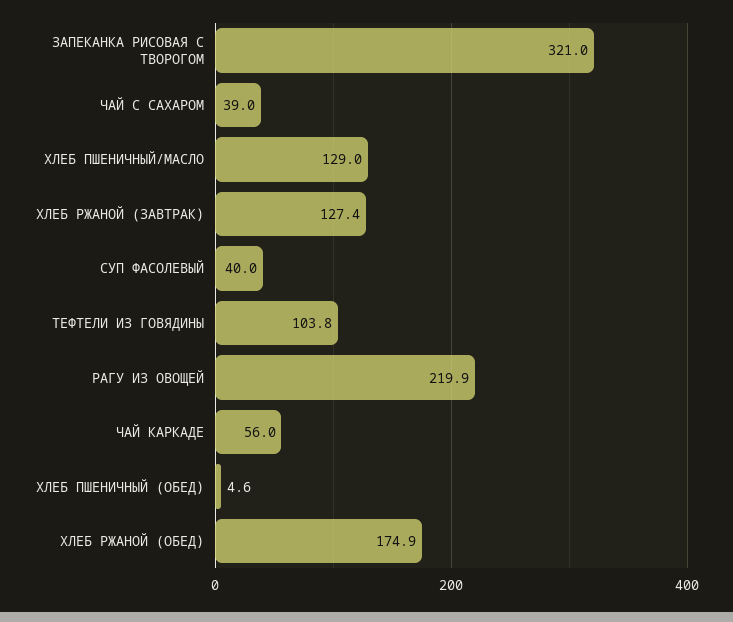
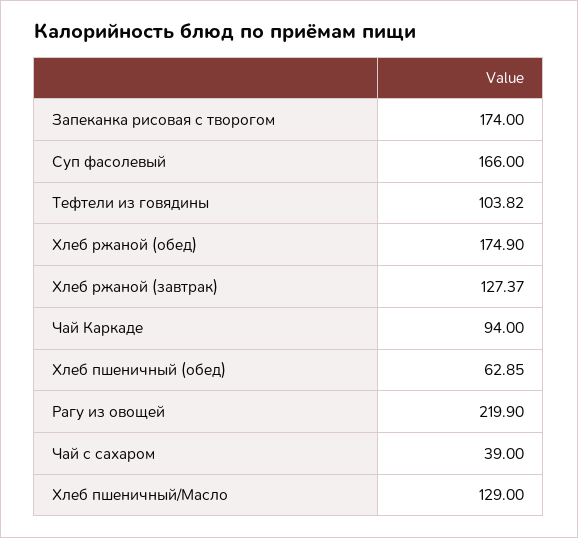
ЗАПЕКАНКА РИСОВАЯ С ТВОРОГОМ: 321 -> 174
СУП ФАСОЛЕВЫЙ: 40 -> 166
ЧАЙ КАРКАДЕ: 56 -> 94
ХЛЕБ ПШЕНИЧНЫЙ (ОБЕД): 4.6 -> 62.85

